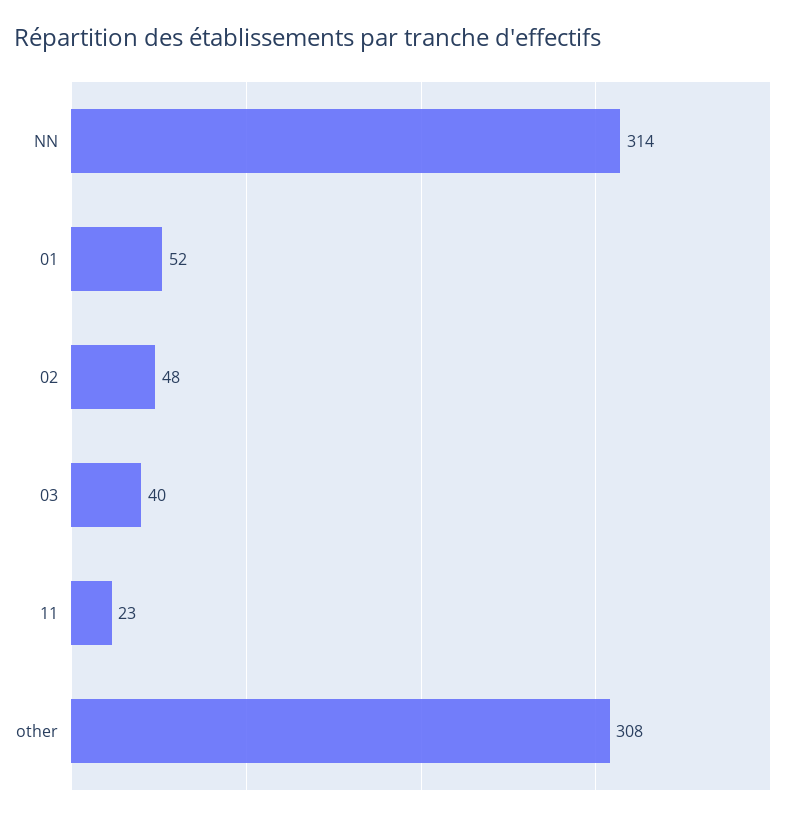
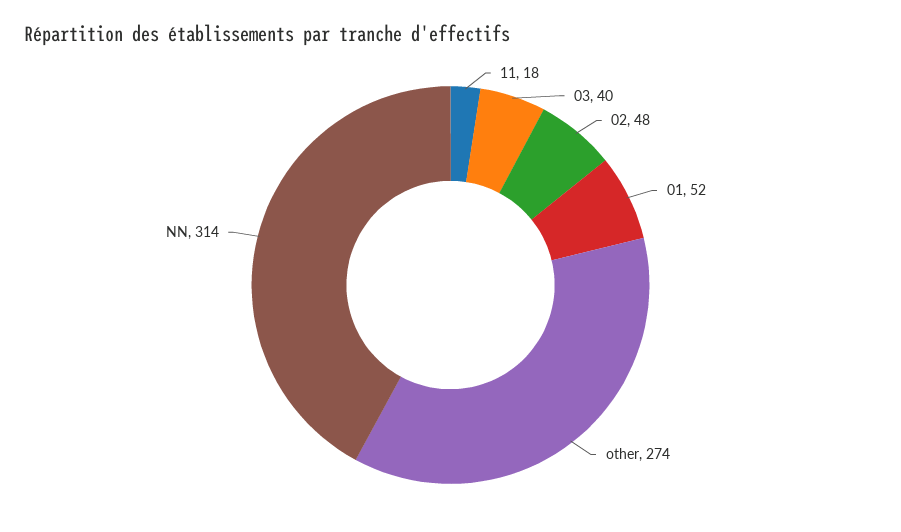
11: 23 -> 18
other: 308 -> 274

